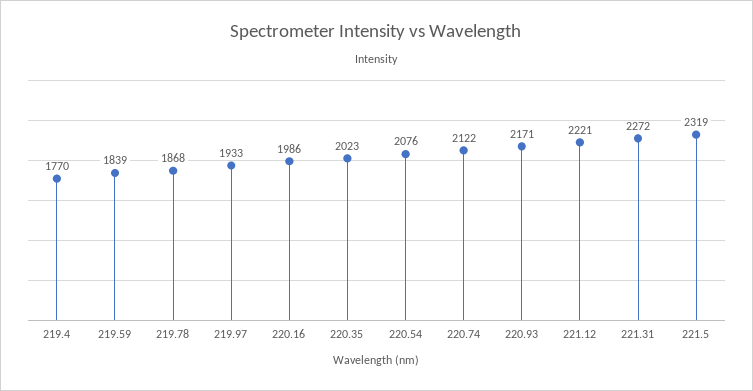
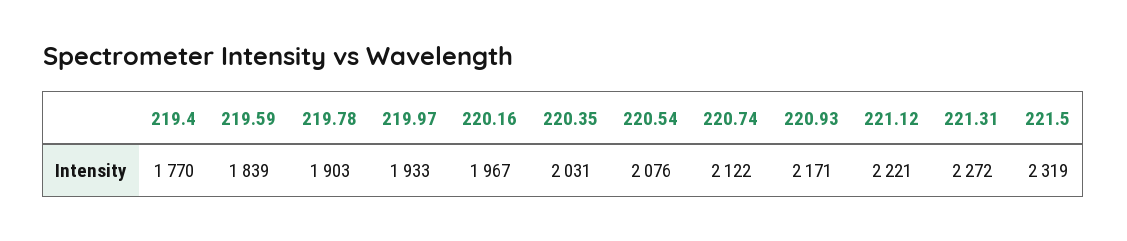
219.78: 1868 -> 1903
220.16: 1986 -> 1967
220.35: 2023 -> 2031

